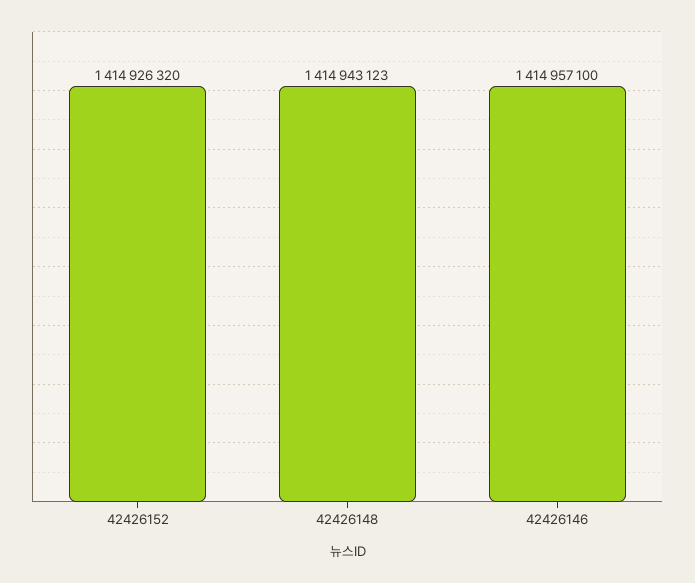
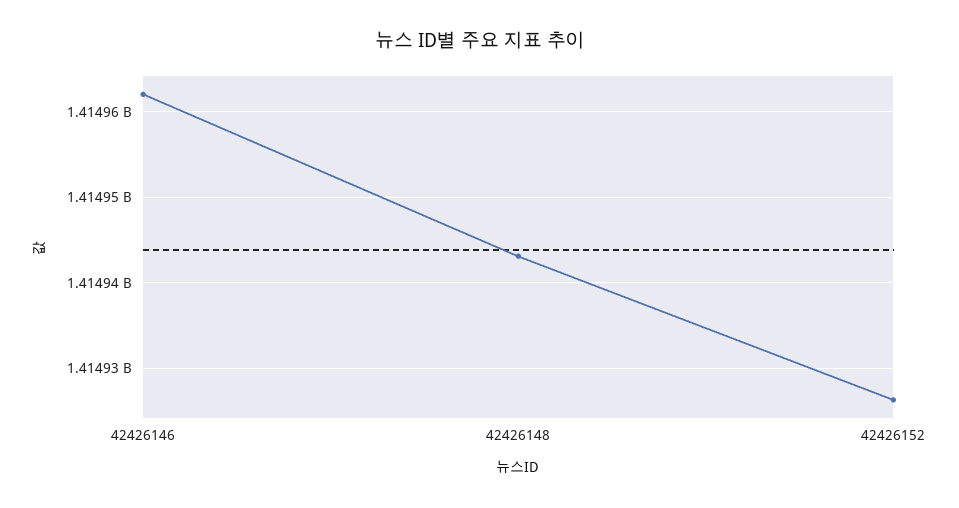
42426146: 1414957100 -> 1414962000

